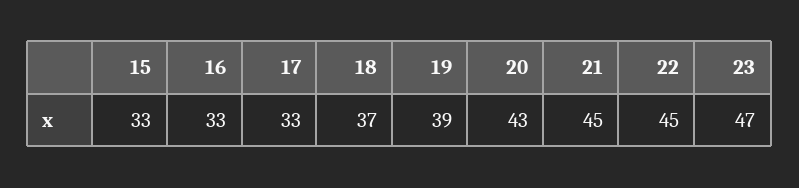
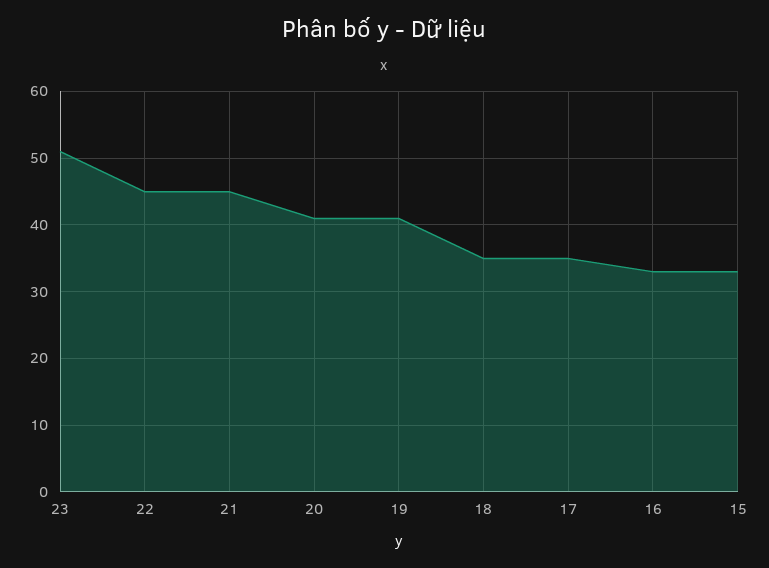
17: 33 -> 35
18: 37 -> 35
19: 39 -> 41
20: 43 -> 41
23: 47 -> 51

